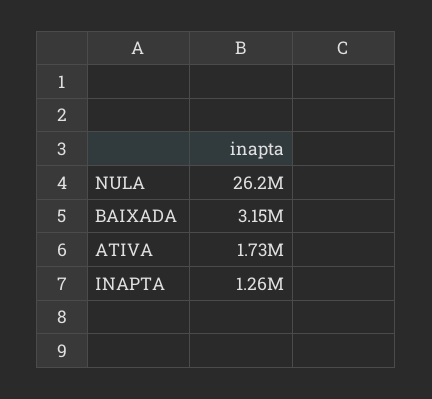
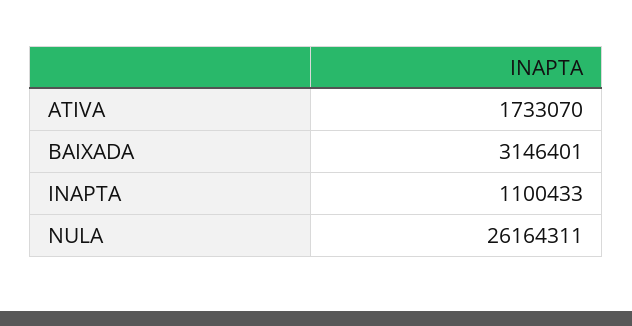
INAPTA: 1260000 -> 1100433

